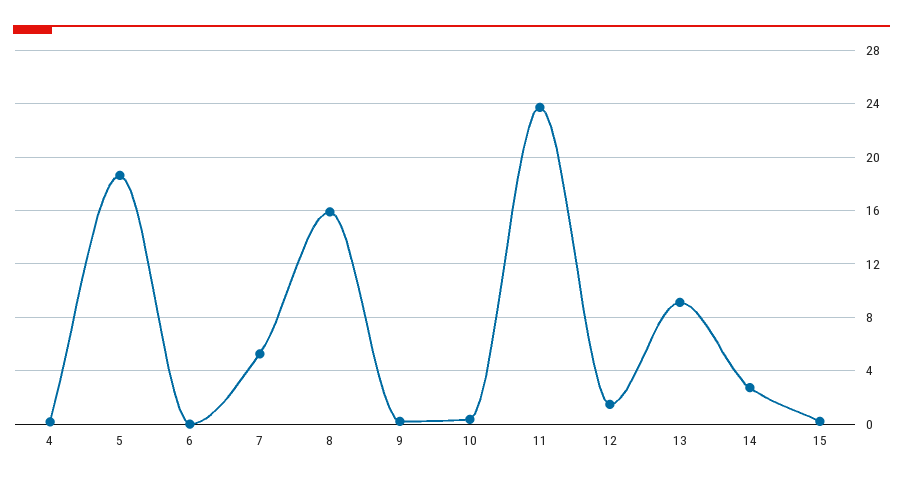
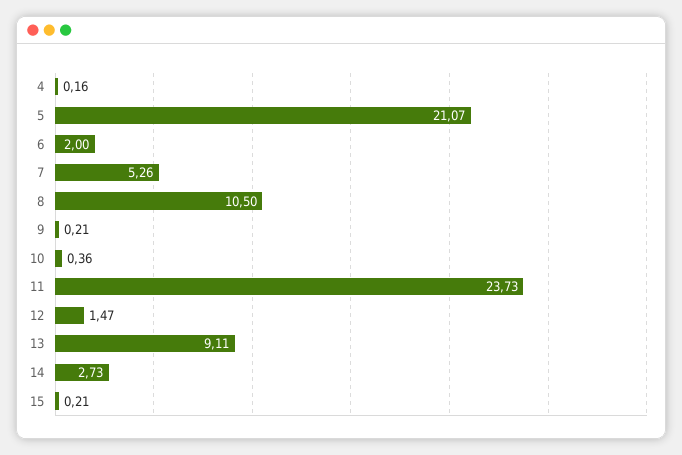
5: 18.5 -> 21.07
6: 0 -> 2
8: 16 -> 10.5

